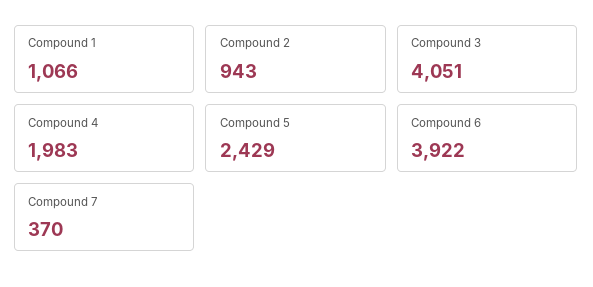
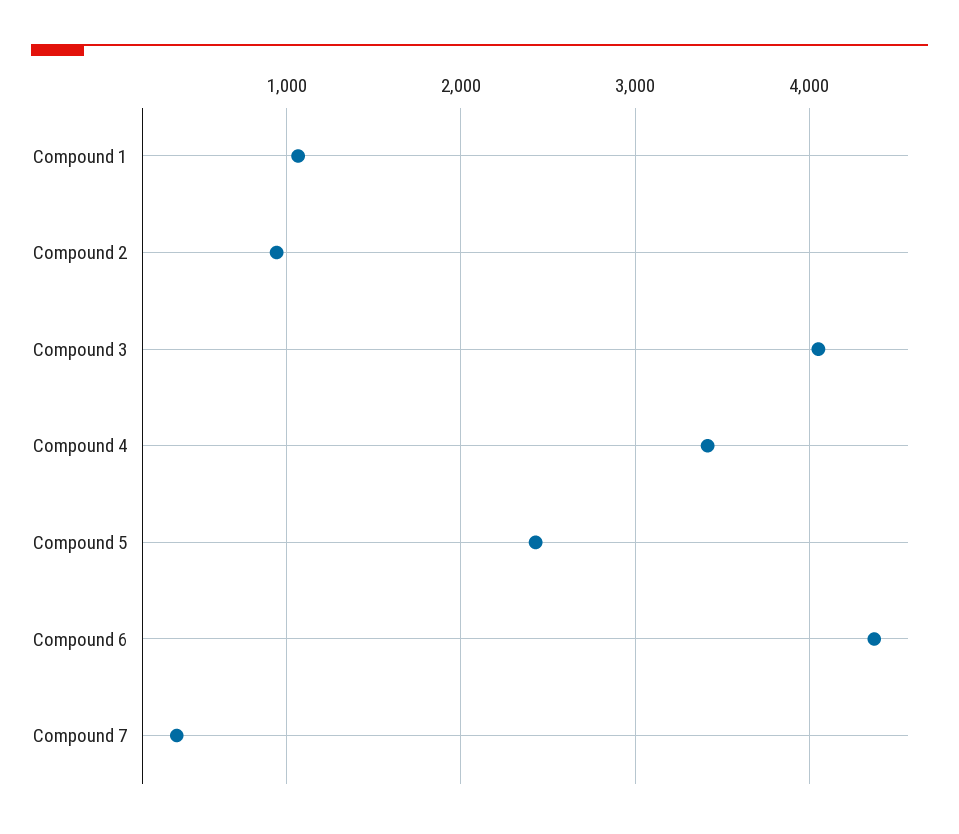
Compound 4: 1983 -> 3400
Compound 6: 3922 -> 4400

